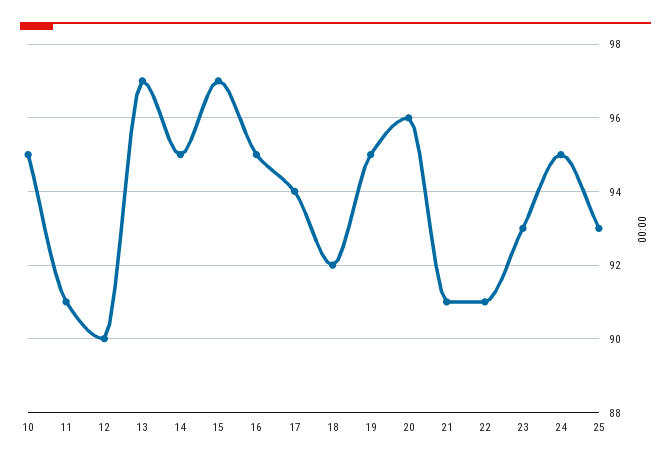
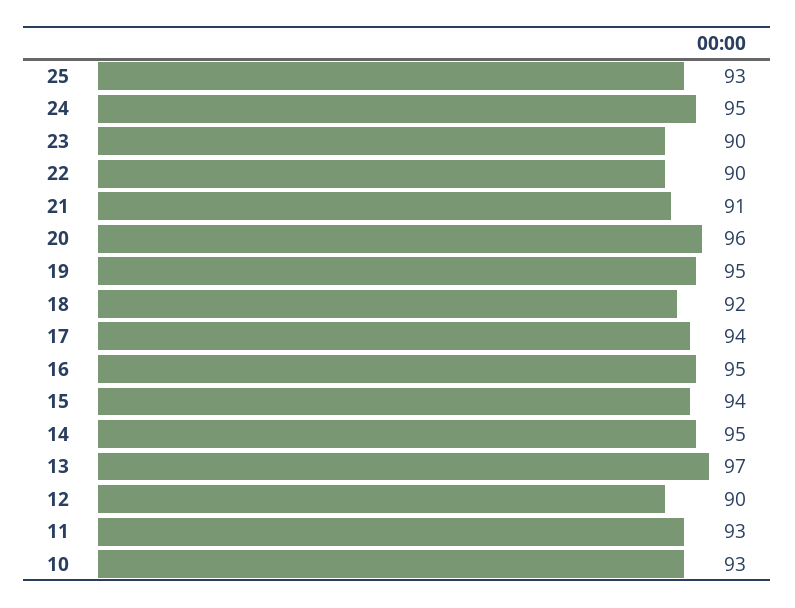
10: 95 -> 93
11: 91 -> 93
15: 97 -> 94
22: 91 -> 90
23: 93 -> 90

